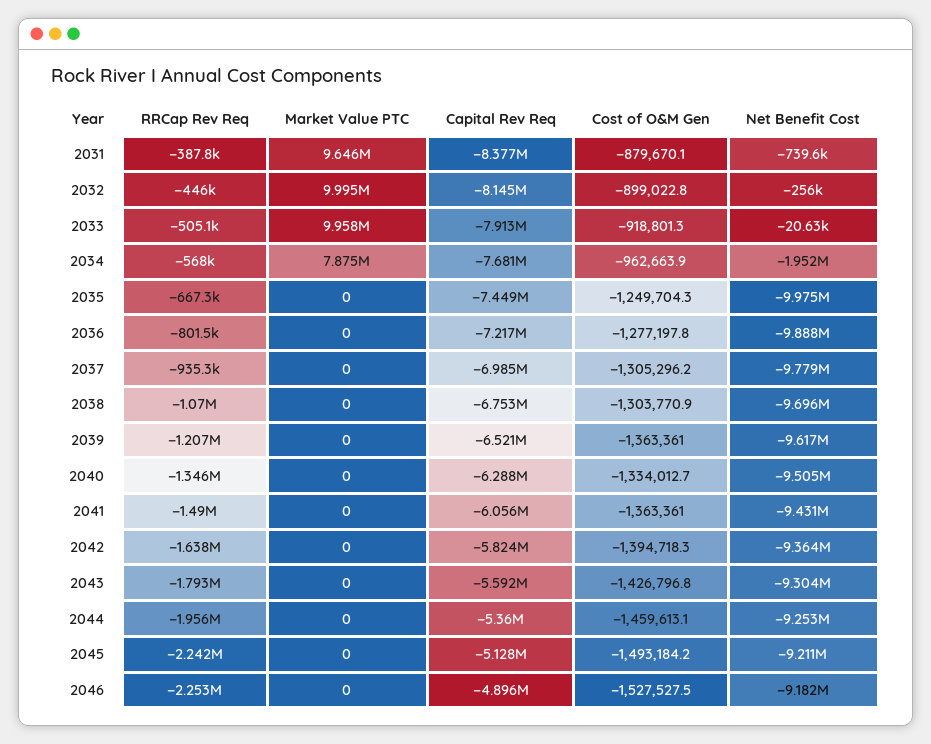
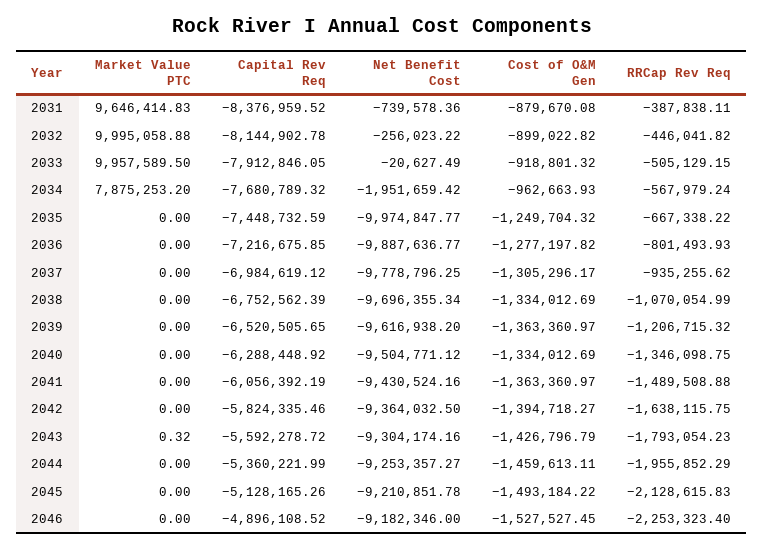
Cost of O&M Gen, 2038: -1303770.9 -> -1334012.69
Market Value PTC, 2043: 0 -> 0.32
RRCap Rev Req, 2045: -2242000 -> -2128615.83

